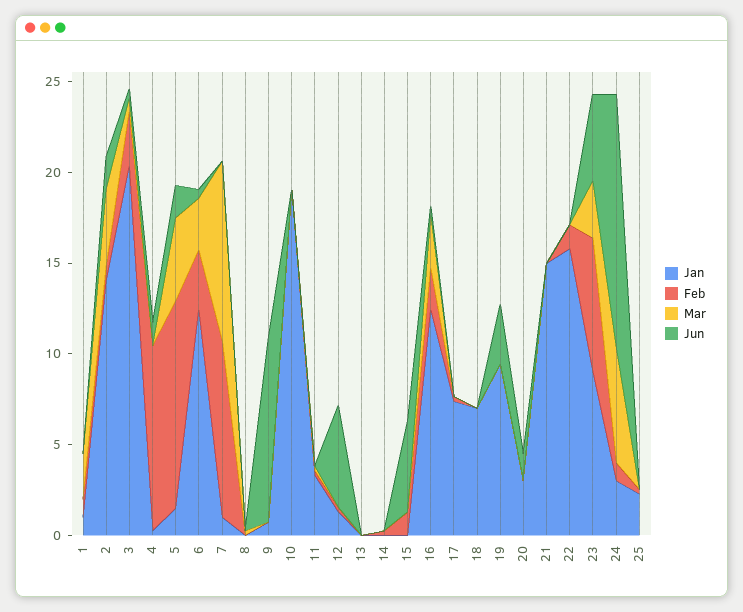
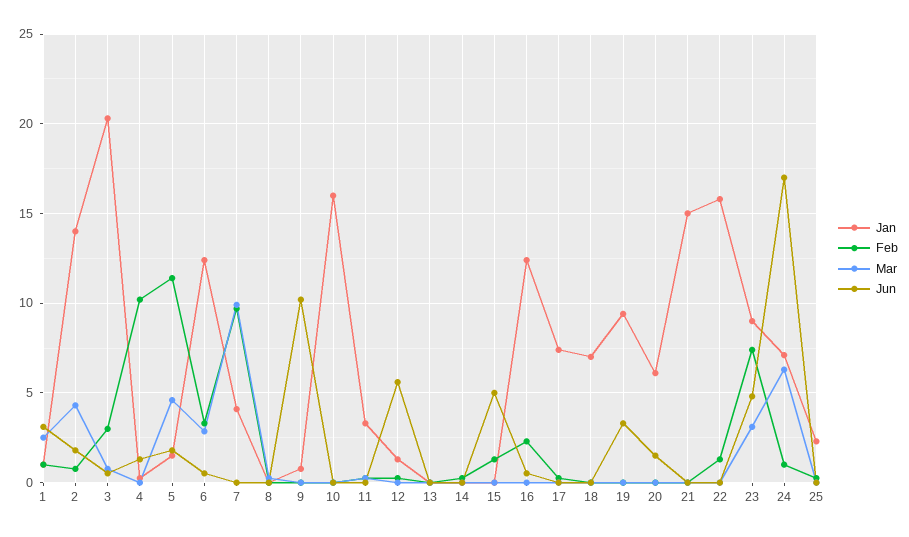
Jun, 1: 0 -> 3
Jan, 7: 1 -> 4
Jan, 10: 19 -> 16
Mar, 16: 3 -> 0
Jan, 20: 3 -> 6
Jan, 24: 3 -> 7
Jun, 24: 14 -> 17

